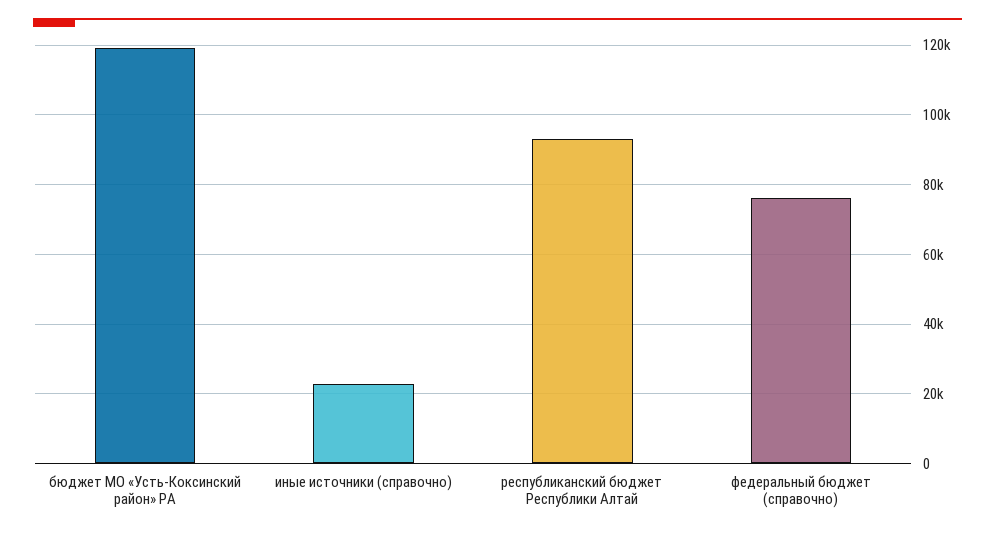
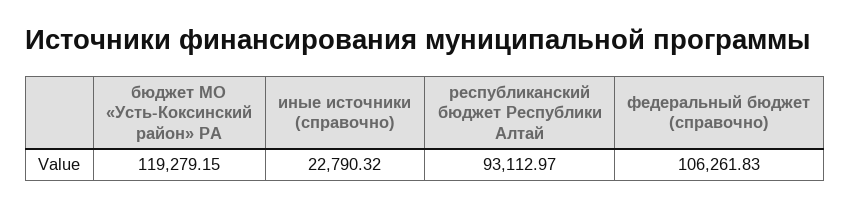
федеральный бюджет (справочно): 76000 -> 106261.83

